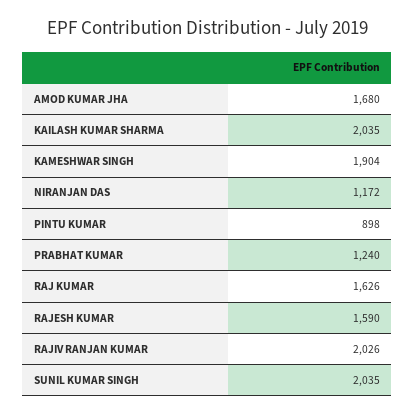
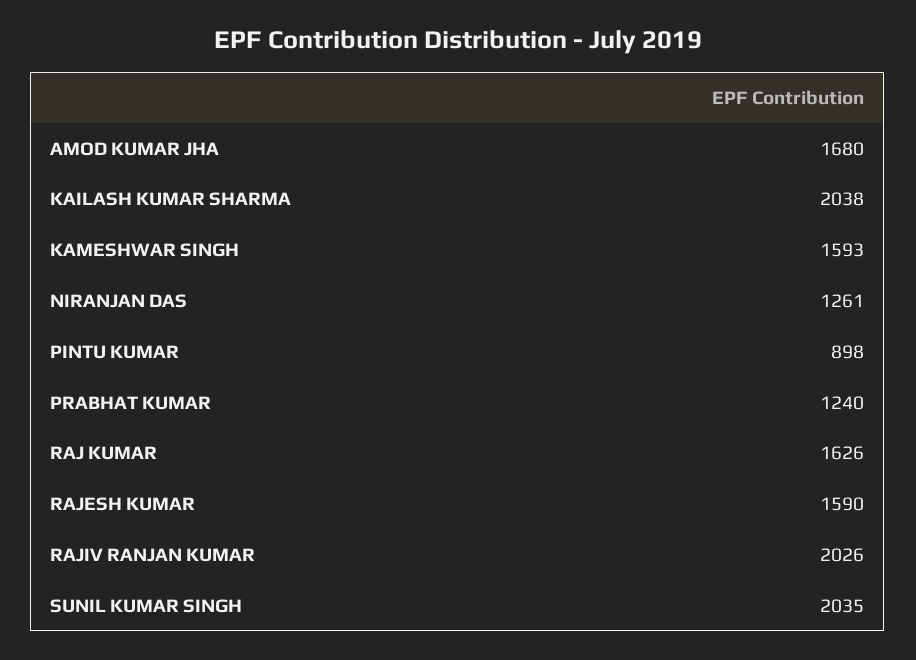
KAILASH KUMAR SHARMA: 2035 -> 2038
KAMESHWAR SINGH: 1904 -> 1593
NIRANJAN DAS: 1172 -> 1261

